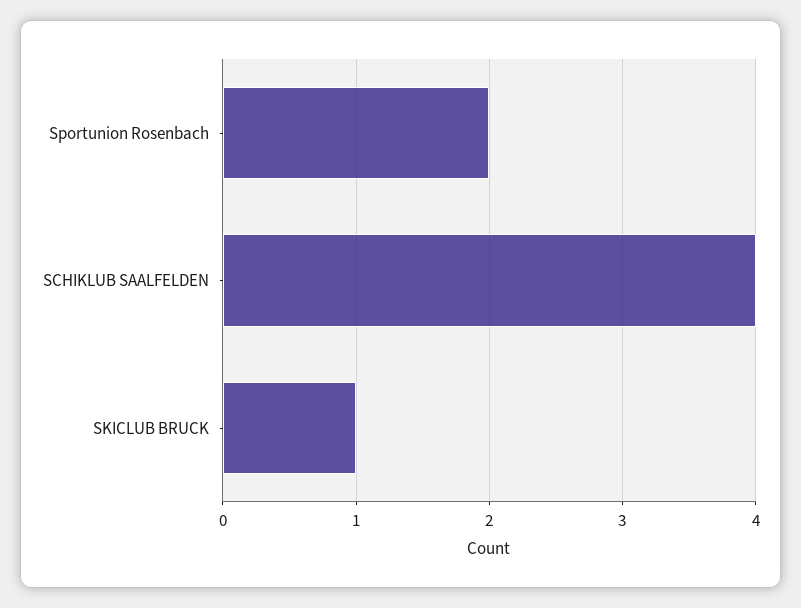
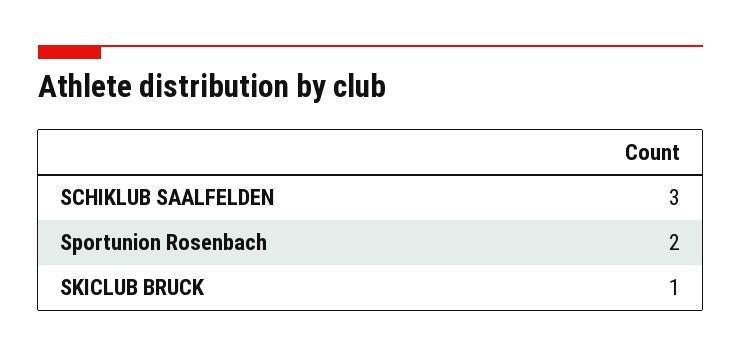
SCHIKLUB SAALFELDEN: 4 -> 3

